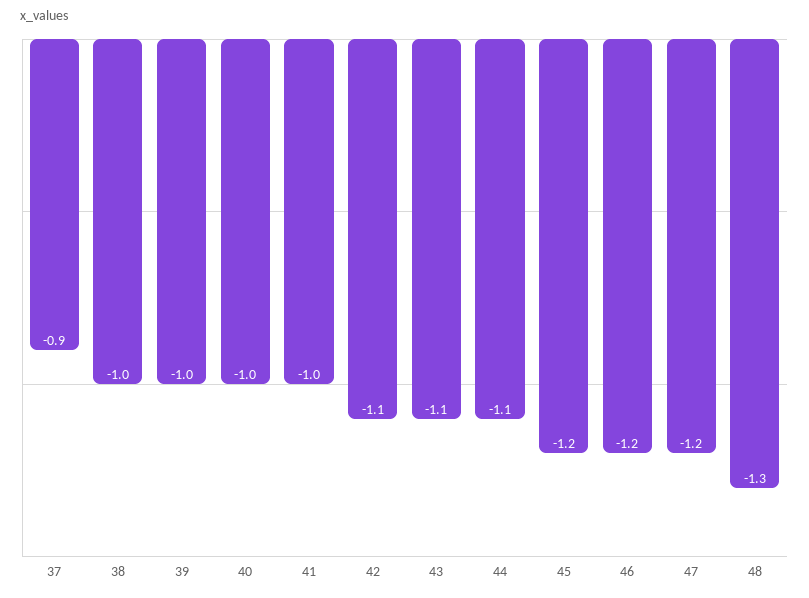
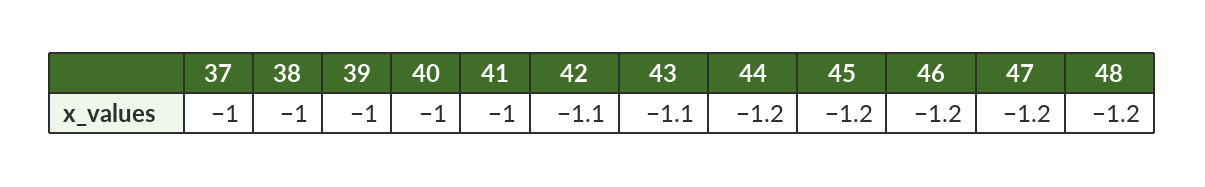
37: -0.9 -> -1
44: -1.1 -> -1.2
48: -1.3 -> -1.2

